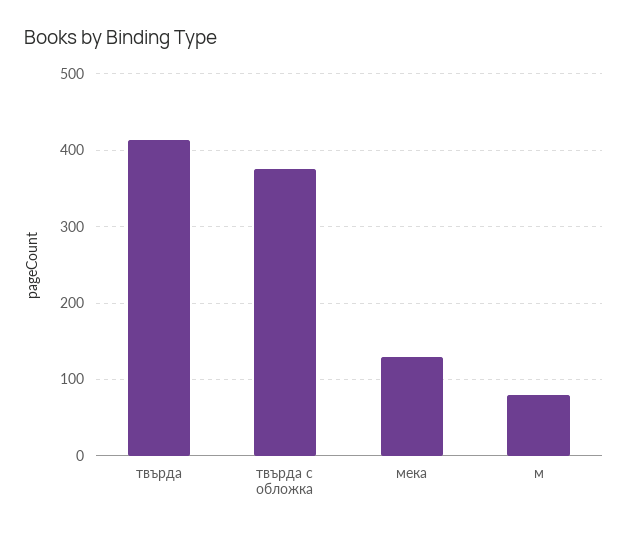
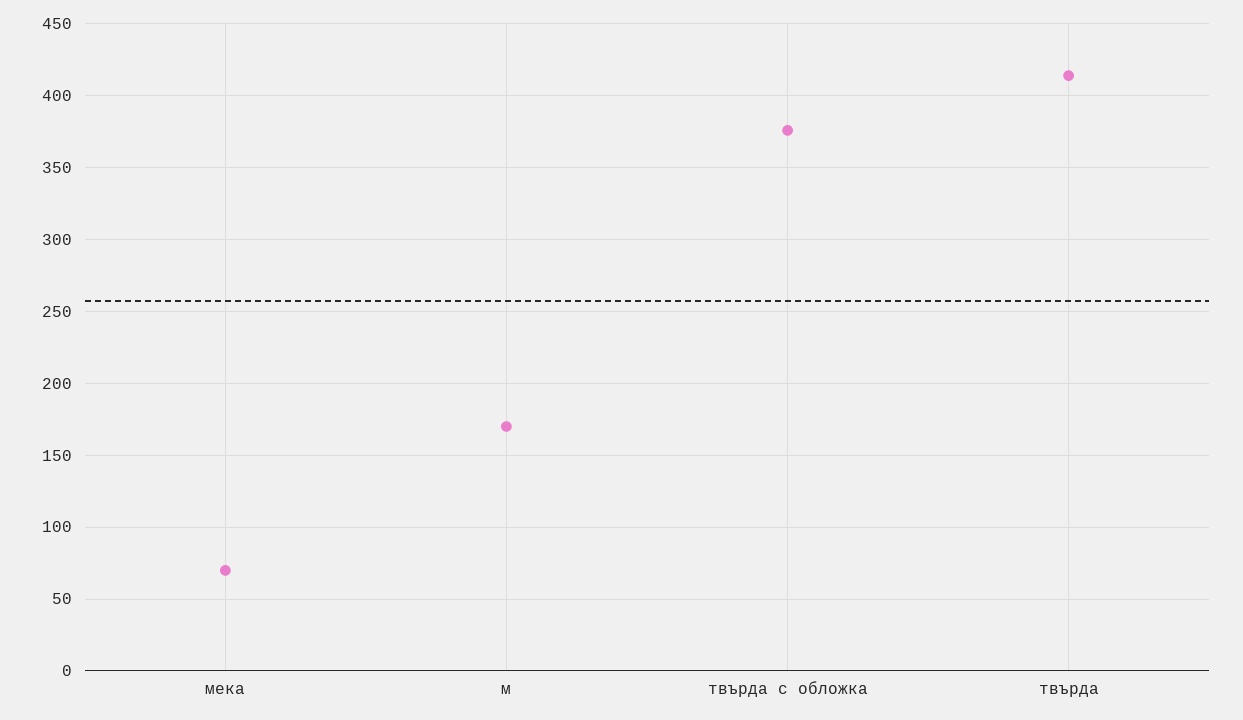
мека: 130 -> 70
м: 80 -> 170

